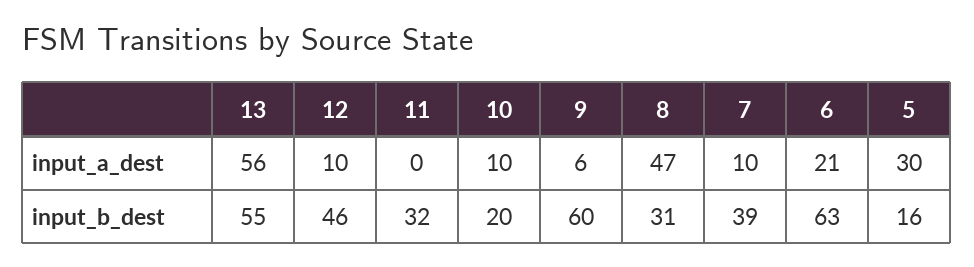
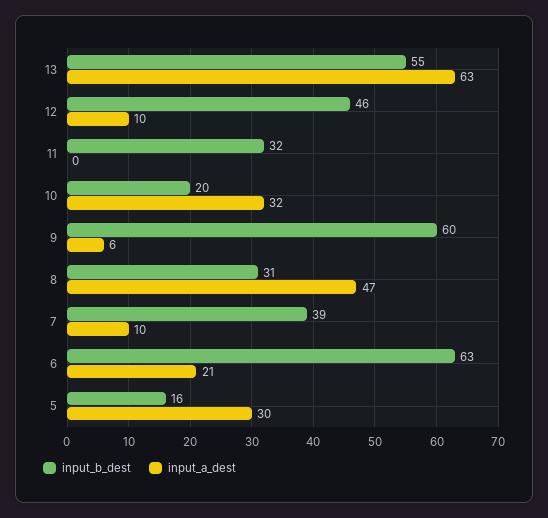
input_a_dest, 13: 56 -> 63
input_a_dest, 10: 10 -> 32

